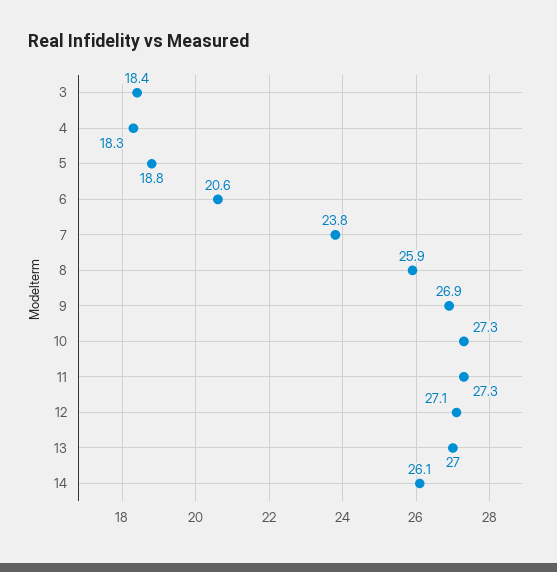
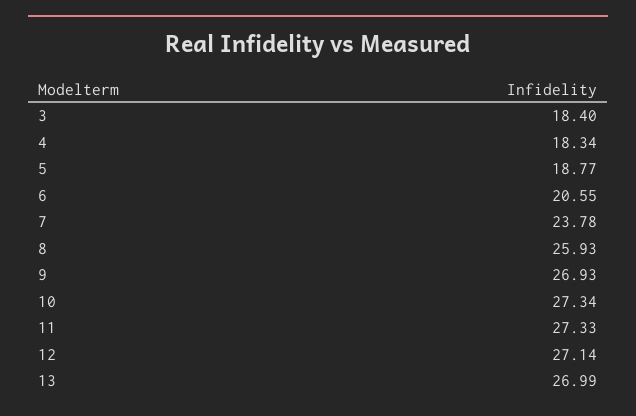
14: 26.1 -> none

